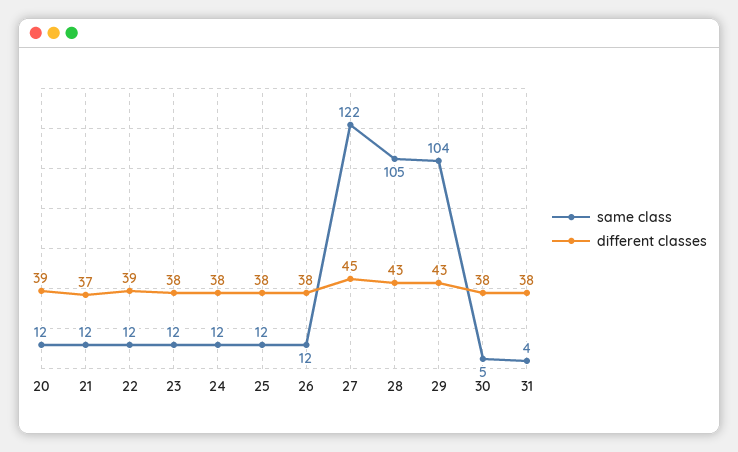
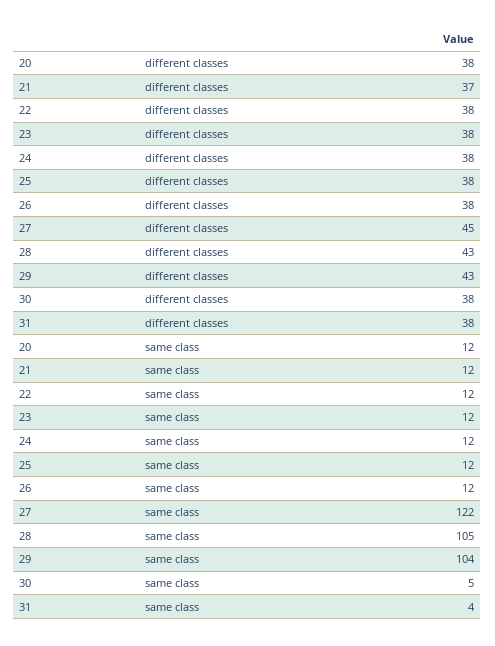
different classes, 20: 39 -> 38
different classes, 22: 39 -> 38

